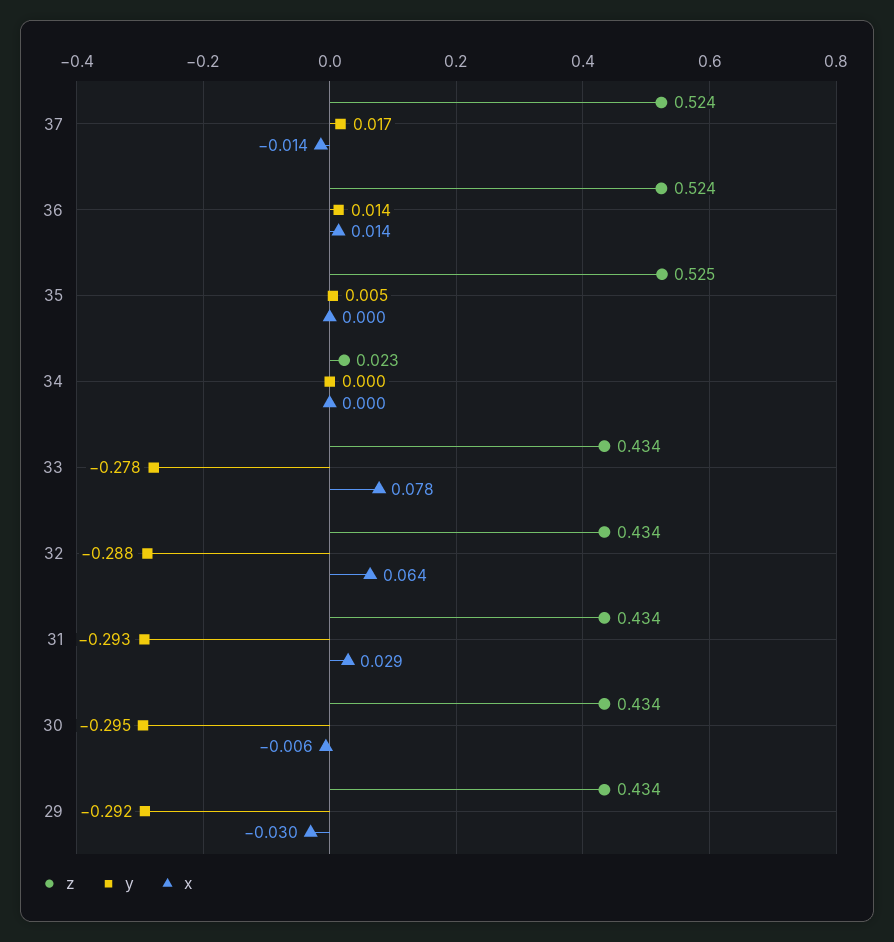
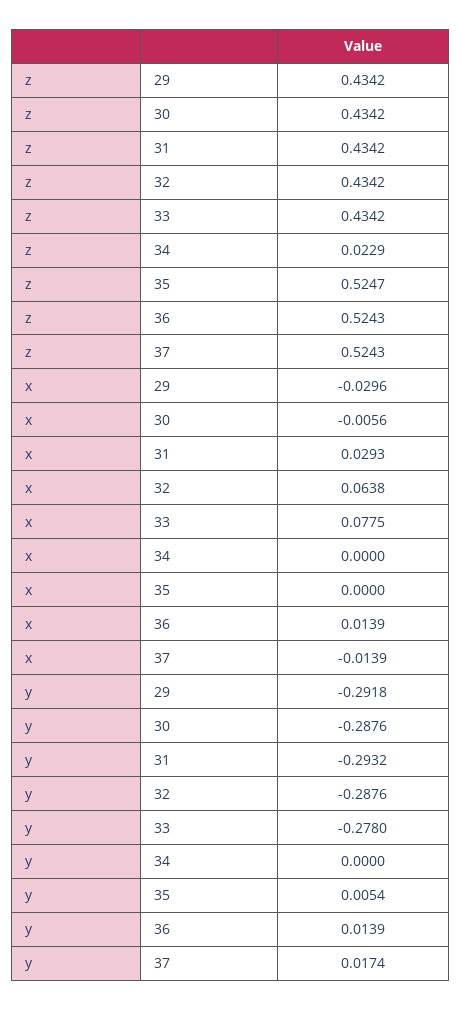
y, 30: -0.295 -> -0.2876

